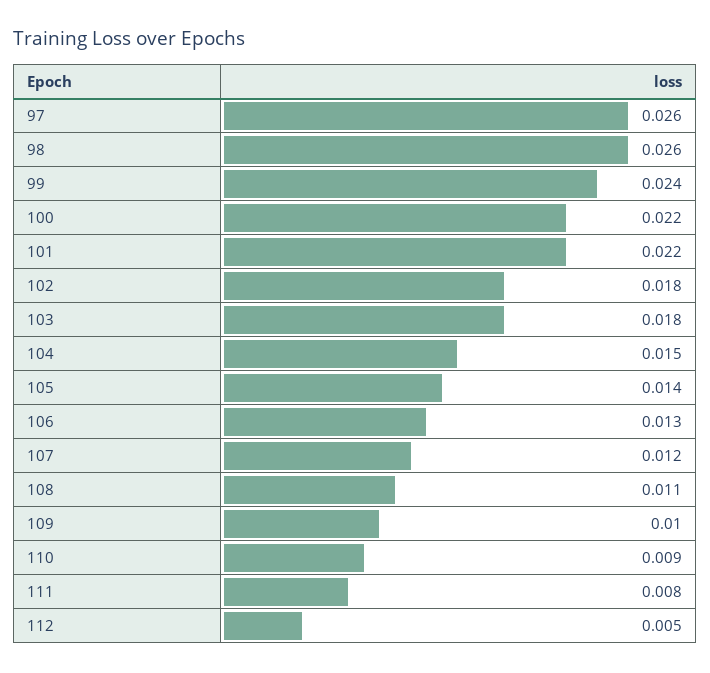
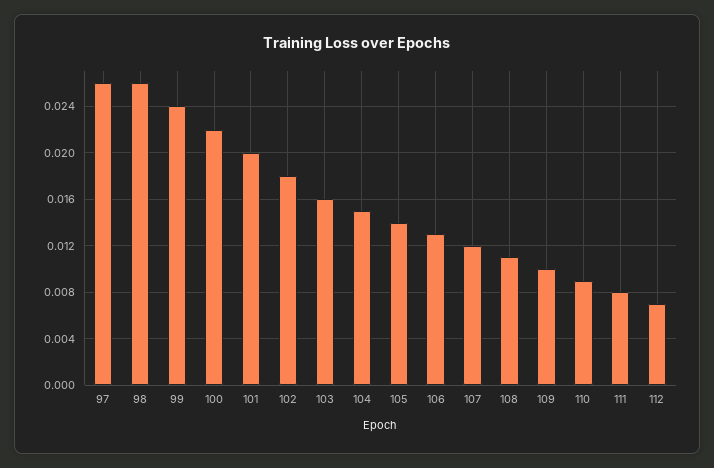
101: 0.022 -> 0.02
103: 0.018 -> 0.016
112: 0.005 -> 0.007

